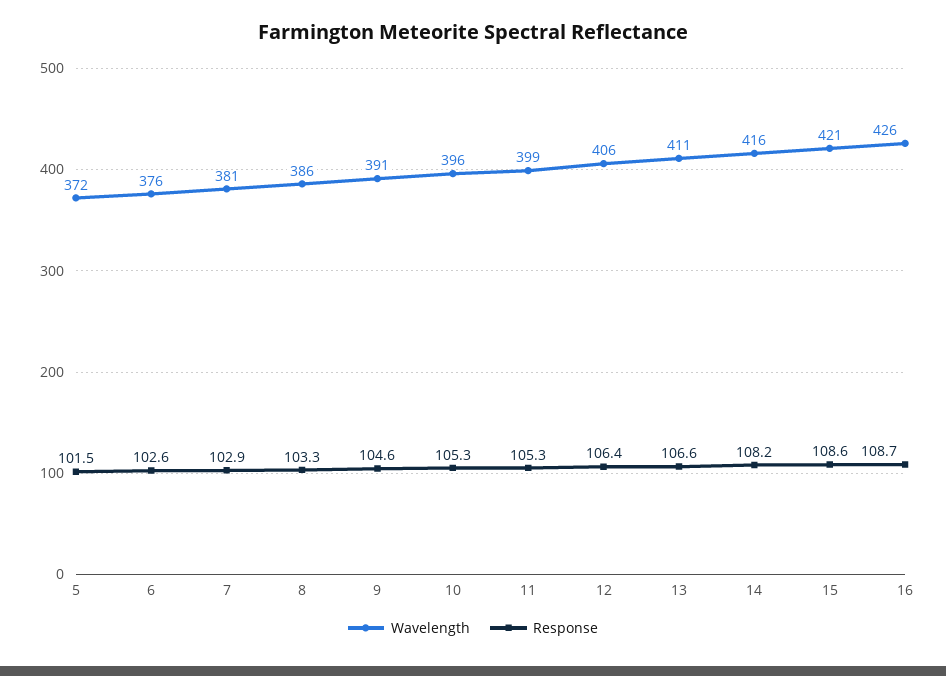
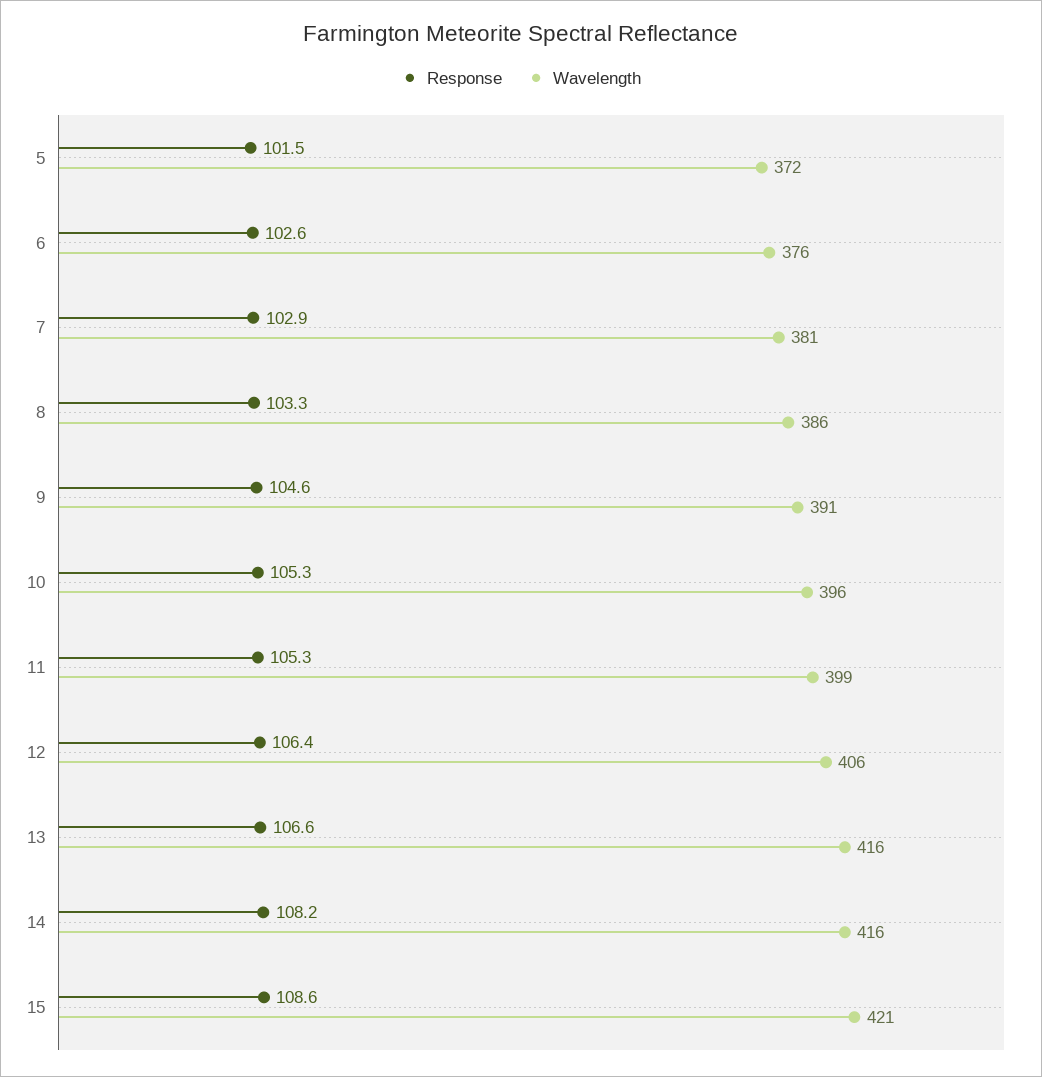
Wavelength, 13: 411 -> 416
Wavelength, 16: 426 -> none
Response, 16: 108.7 -> none

